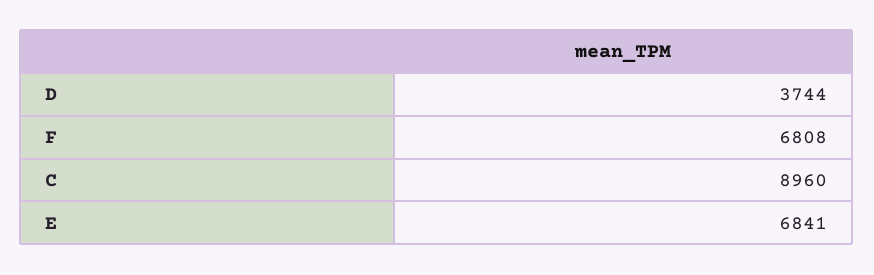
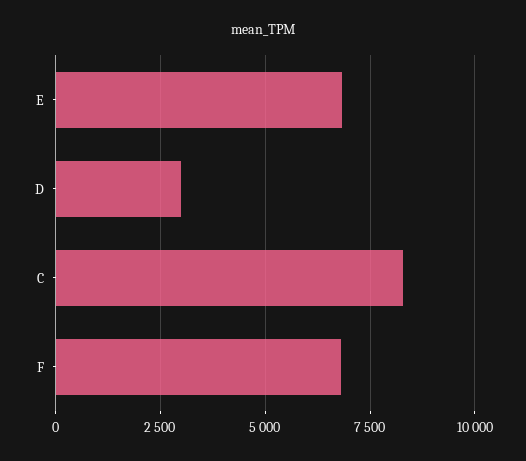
D: 3744 -> 3000
C: 8960 -> 8250

